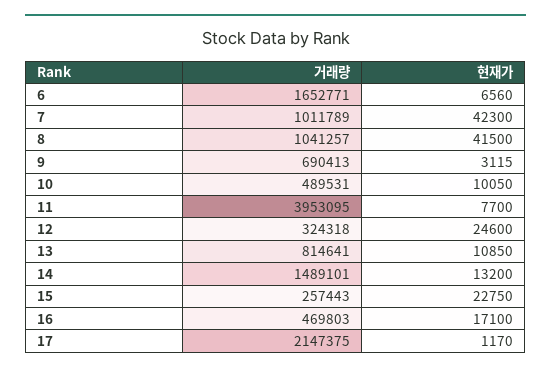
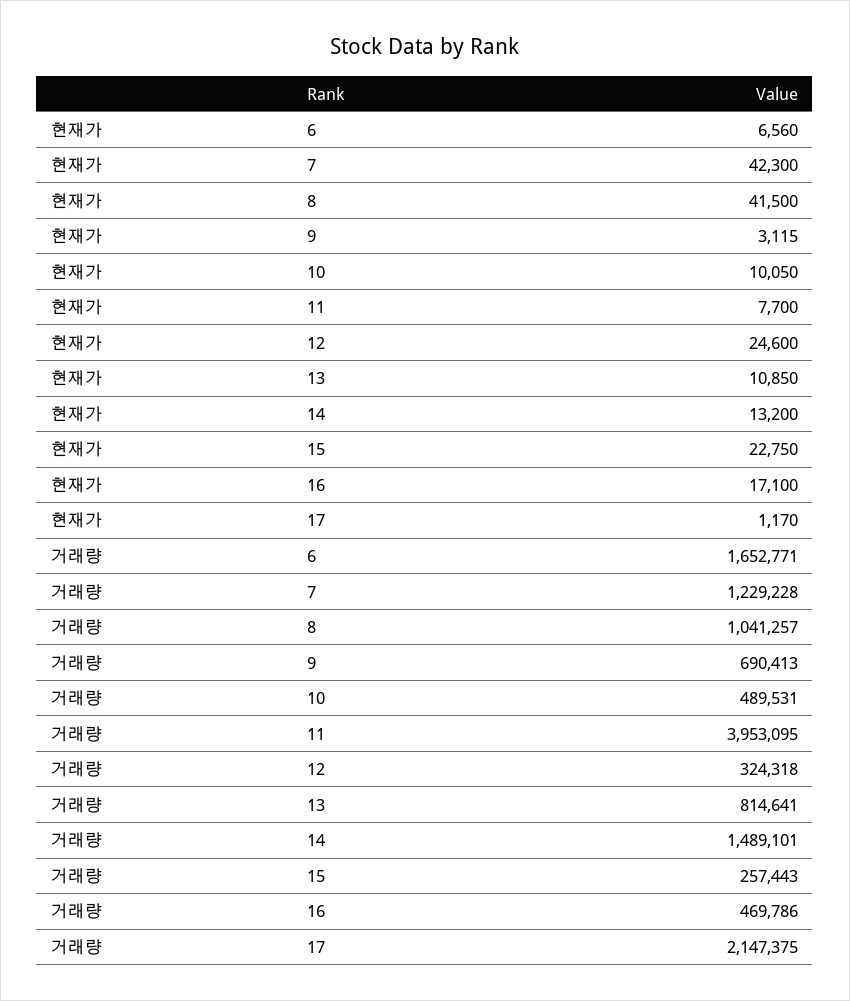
거래량, 7: 1011789 -> 1229228
거래량, 16: 469803 -> 469786

